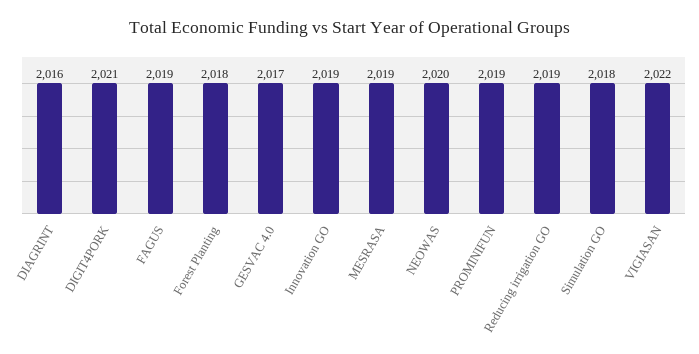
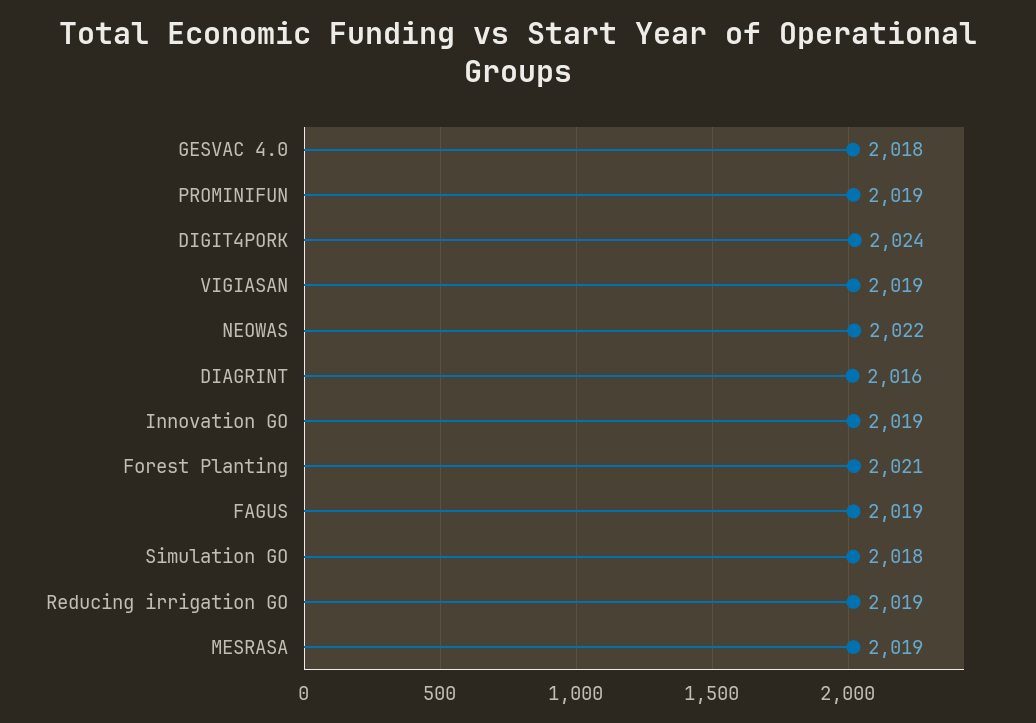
DIGIT4PORK: 2021 -> 2024
Forest Planting: 2018 -> 2021
GESVAC 4.0: 2017 -> 2018
NEOWAS: 2020 -> 2022
VIGIASAN: 2022 -> 2019

